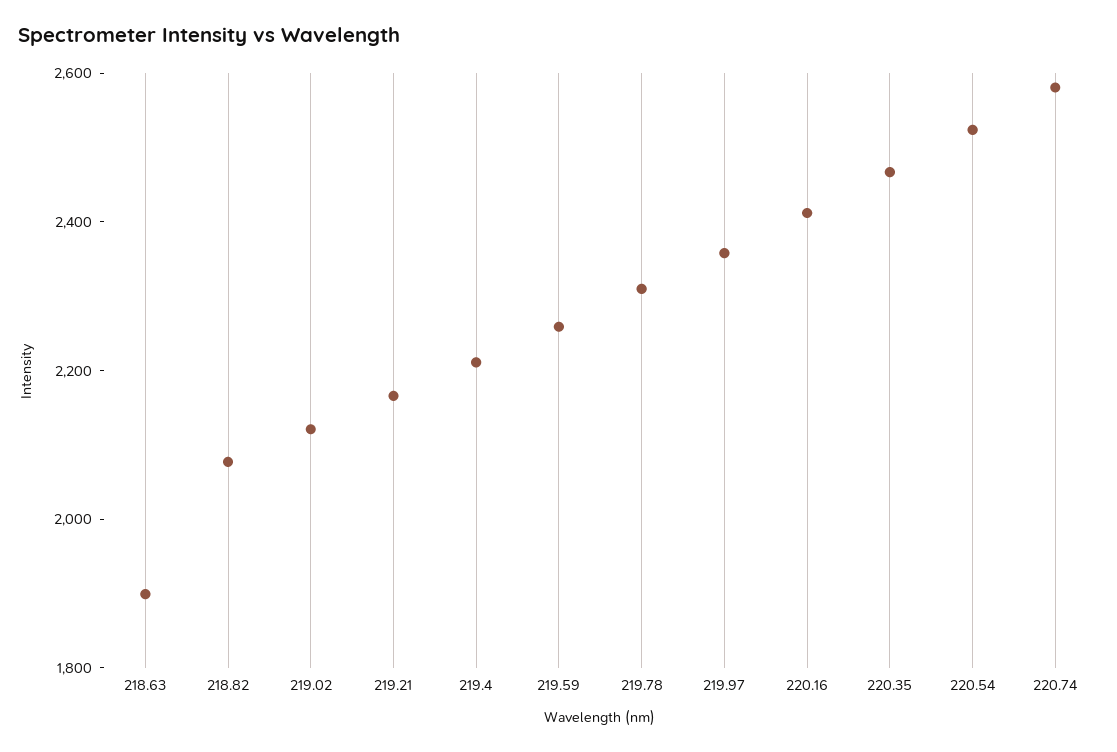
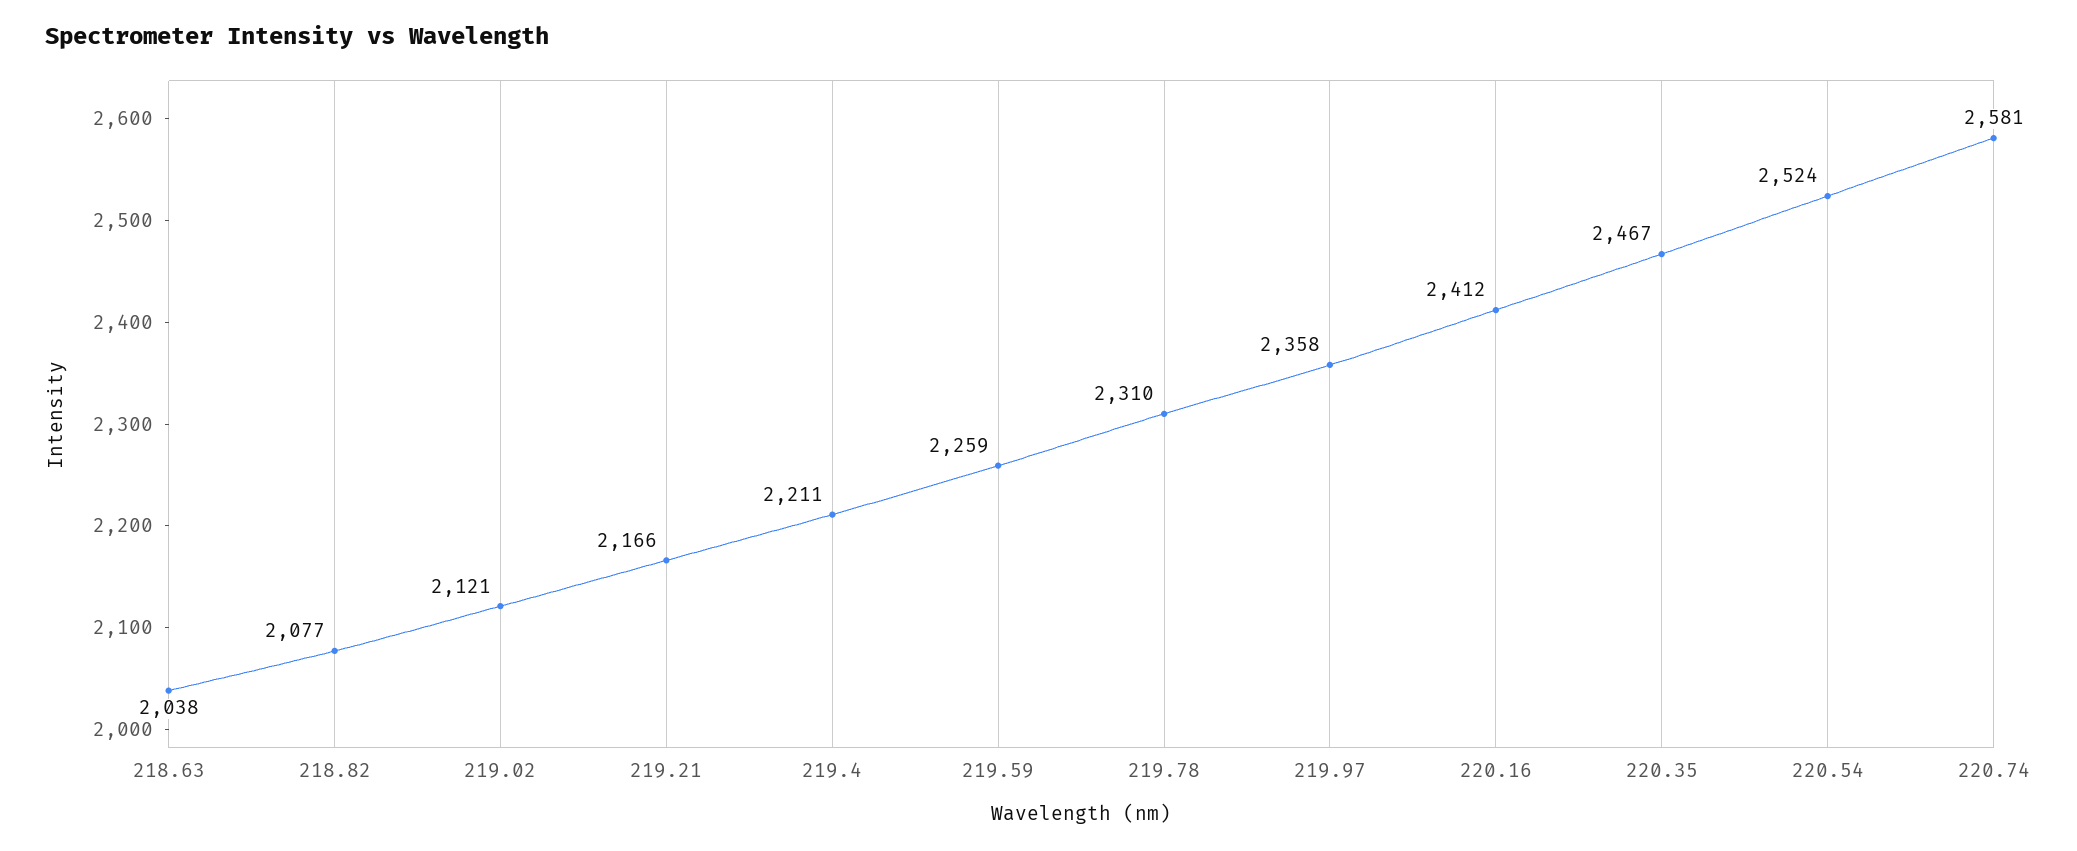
218.63: 1900 -> 2038

